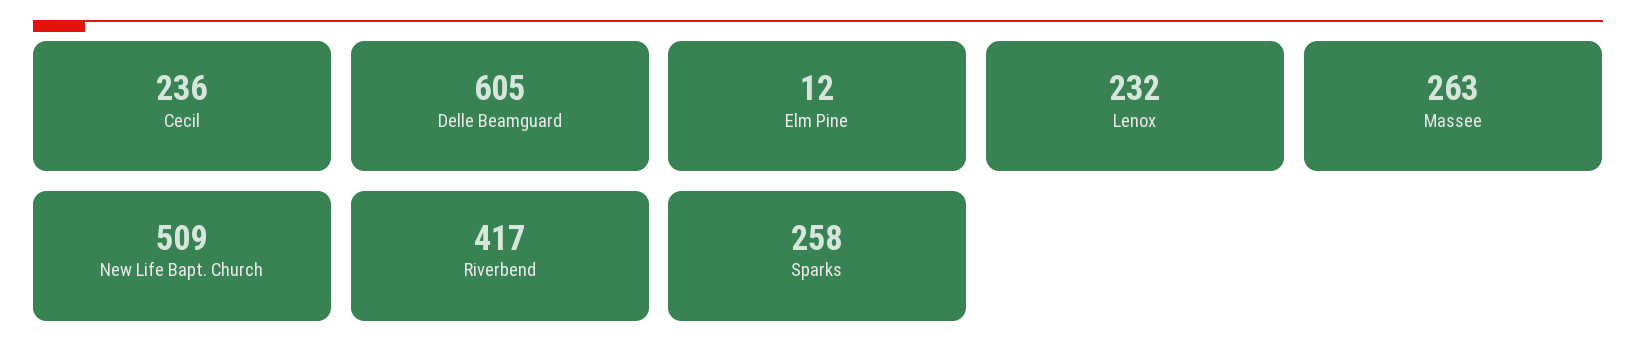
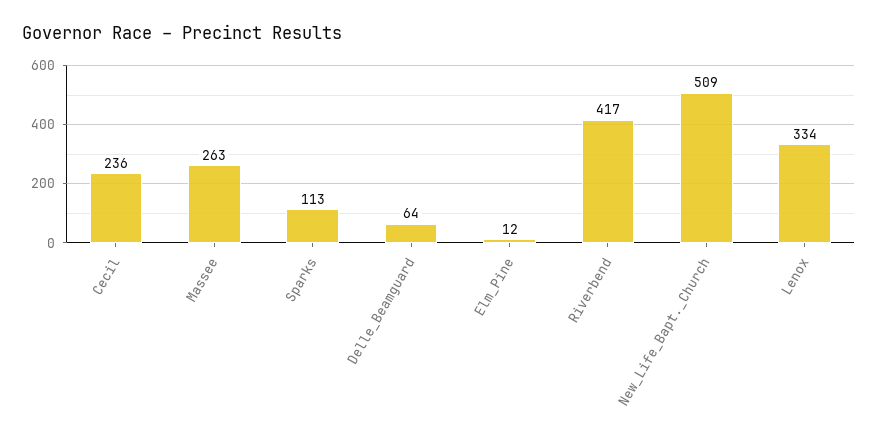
Delle Beamguard: 605 -> 64
Lenox: 232 -> 334
Sparks: 258 -> 113

